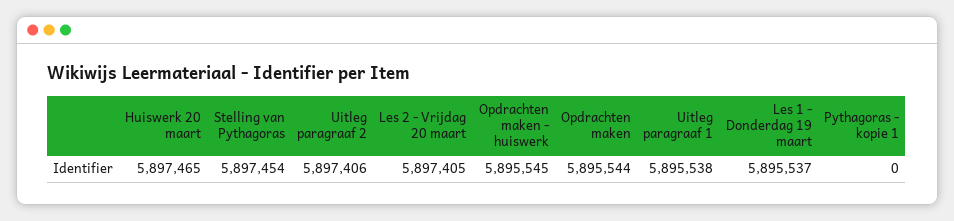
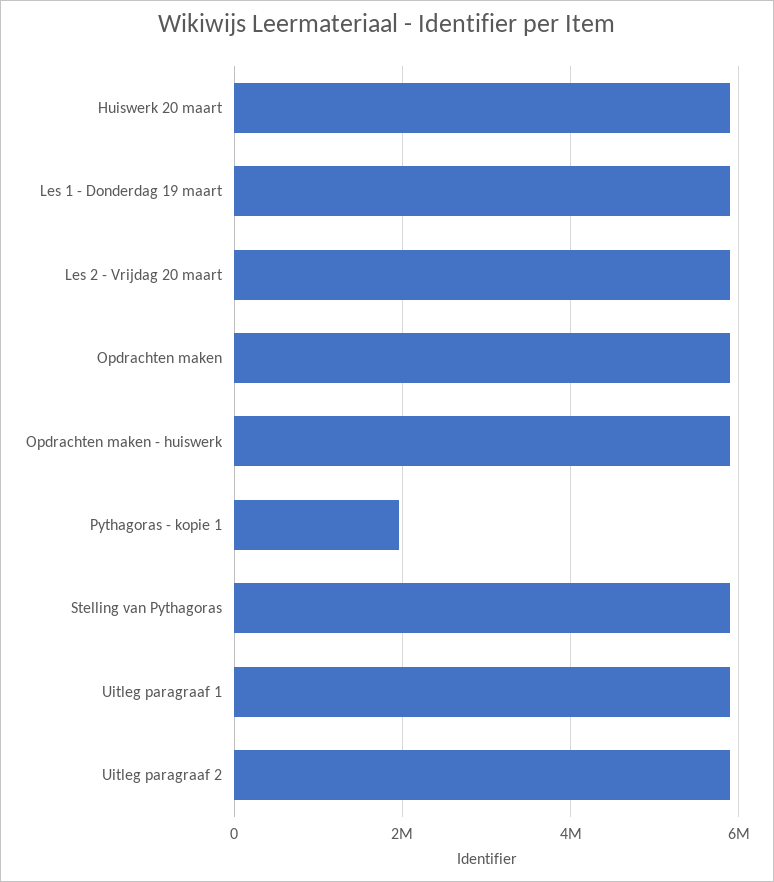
Pythagoras - kopie 1: 0 -> 2000000

